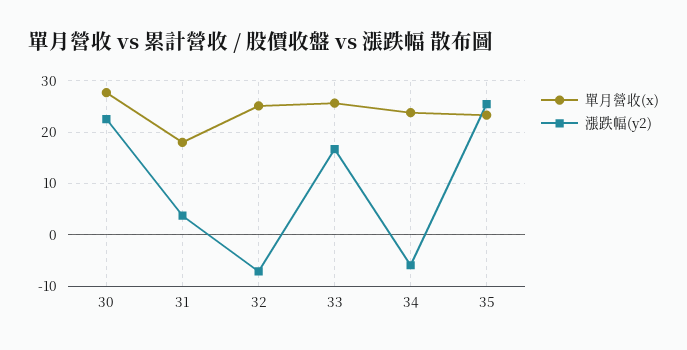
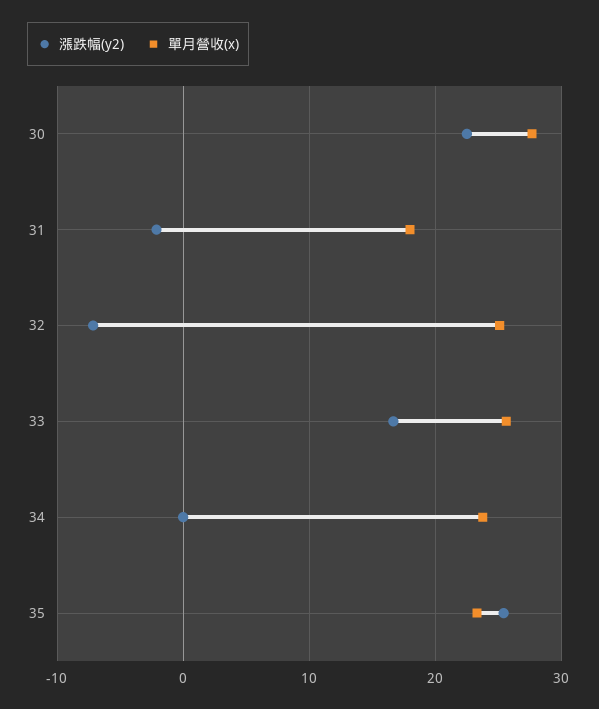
漲跌幅(y2), 31: 4 -> -2
漲跌幅(y2), 34: -6 -> 0

